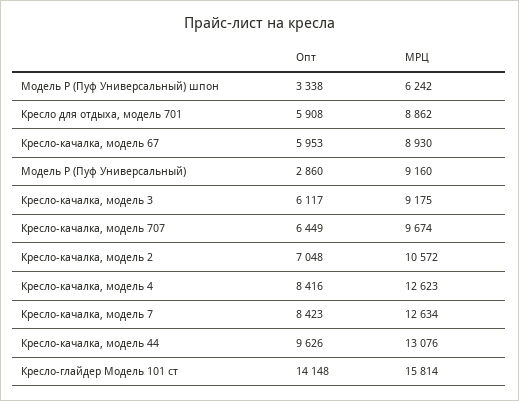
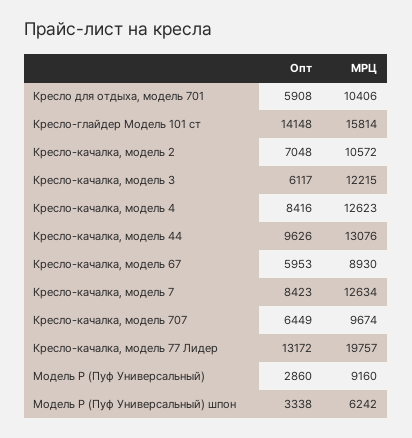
МРЦ, Кресло для отдыха, модель 701: 8862 -> 10406
МРЦ, Кресло-качалка, модель 3: 9175 -> 12215
Опт, Кресло-качалка, модель 77 Лидер: none -> 13172
МРЦ, Кресло-качалка, модель 77 Лидер: none -> 19757

